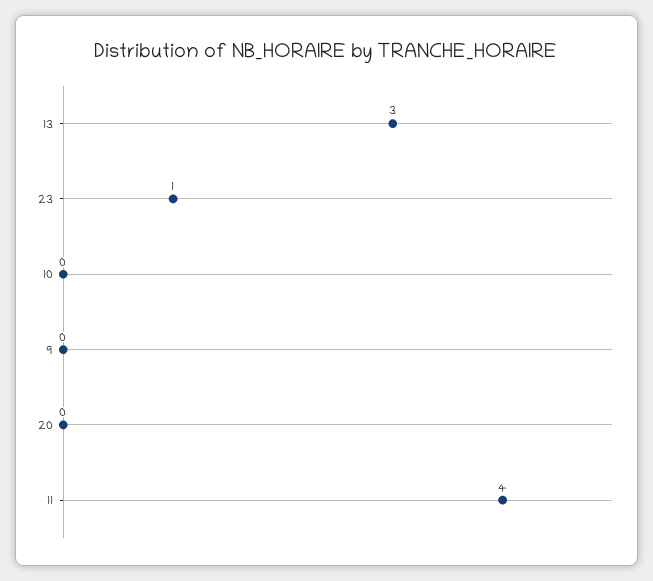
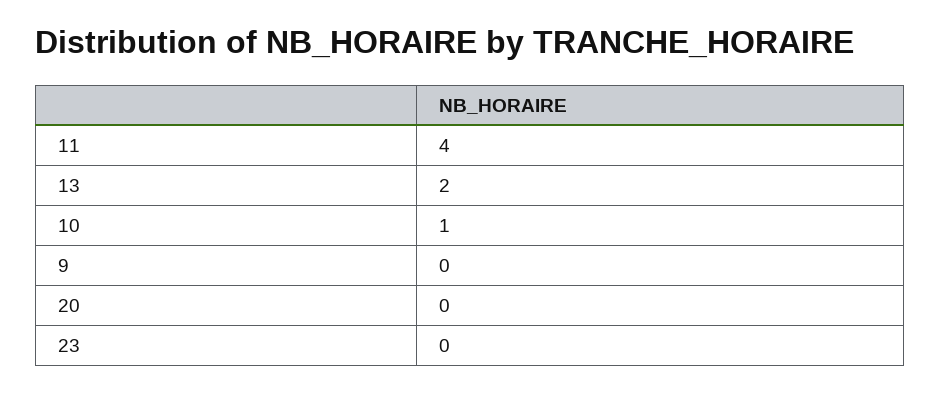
13: 3 -> 2
23: 1 -> 0
10: 0 -> 1

